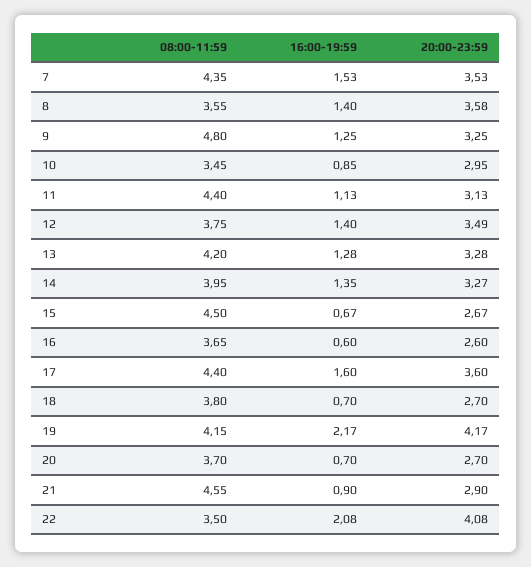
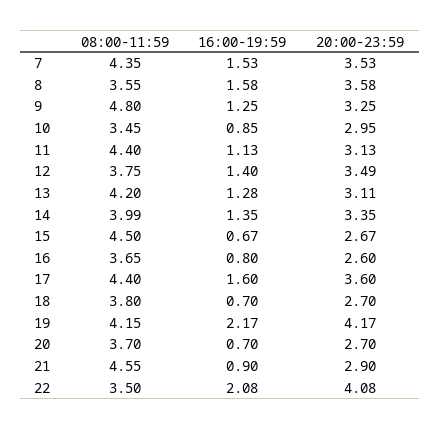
16:00-19:59, 8: 1.4 -> 1.58
20:00-23:59, 13: 3.28 -> 3.11
08:00-11:59, 14: 3.95 -> 3.99
20:00-23:59, 14: 3.27 -> 3.35
16:00-19:59, 16: 0.6 -> 0.8

